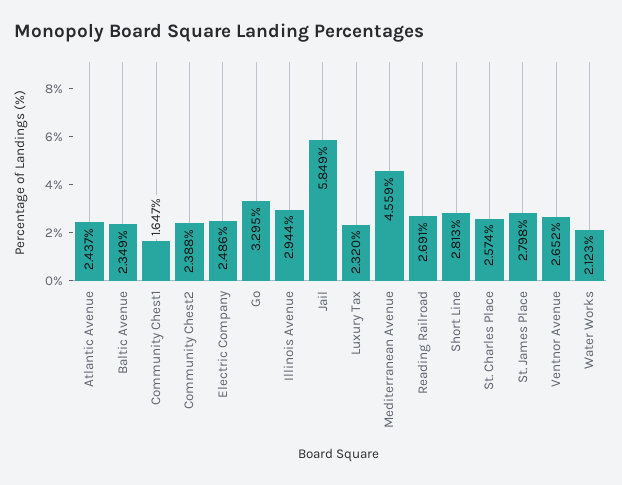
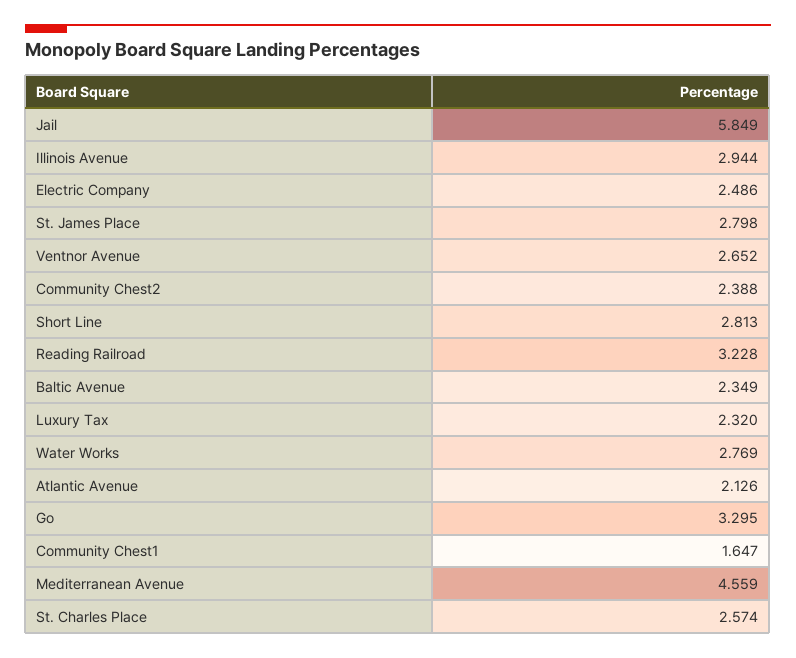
Atlantic Avenue: 2.437 -> 2.126
Reading Railroad: 2.691 -> 3.228
Water Works: 2.123 -> 2.769

